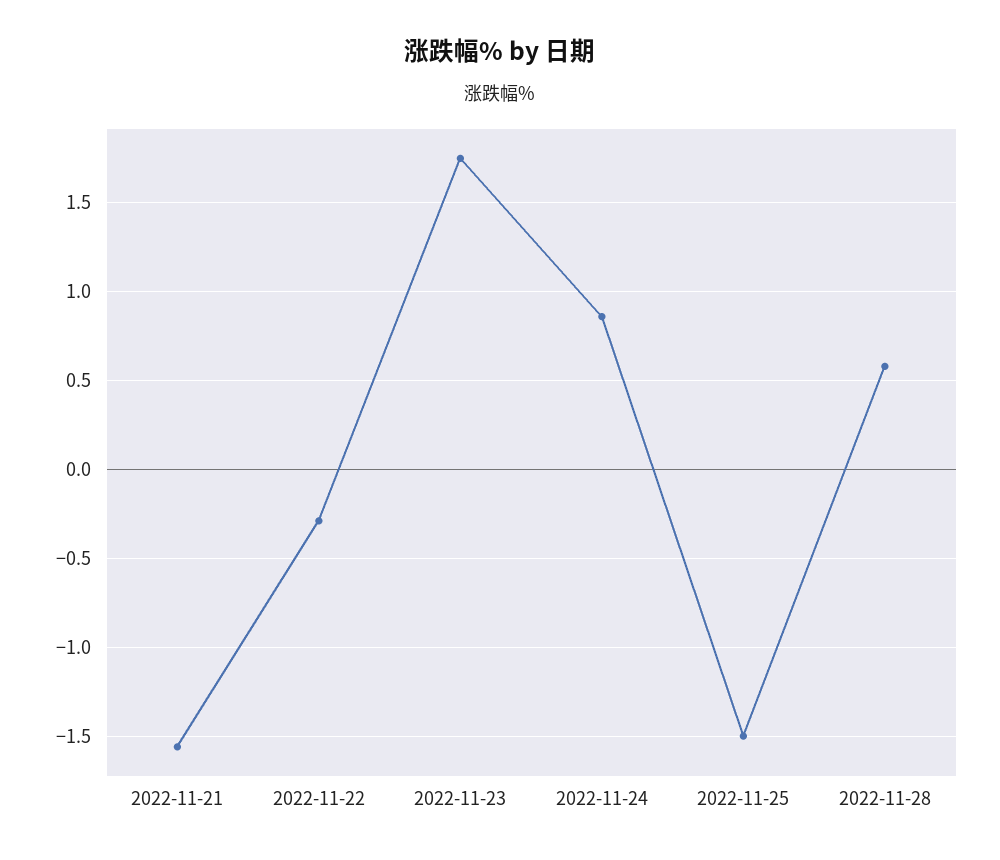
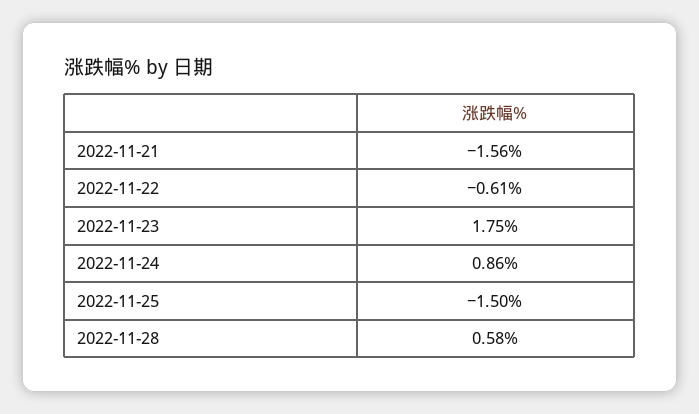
2022-11-22: -0.3 -> -0.61

